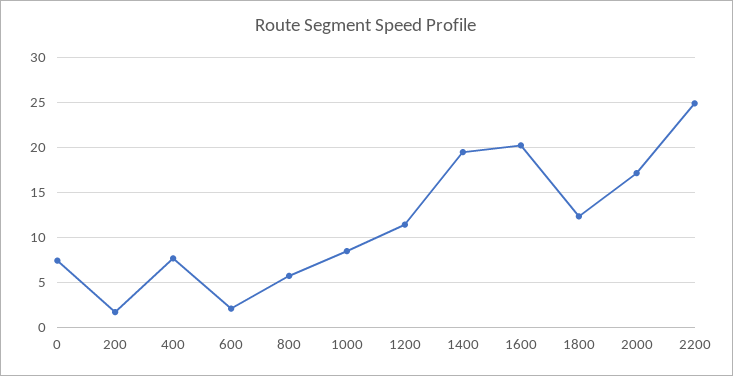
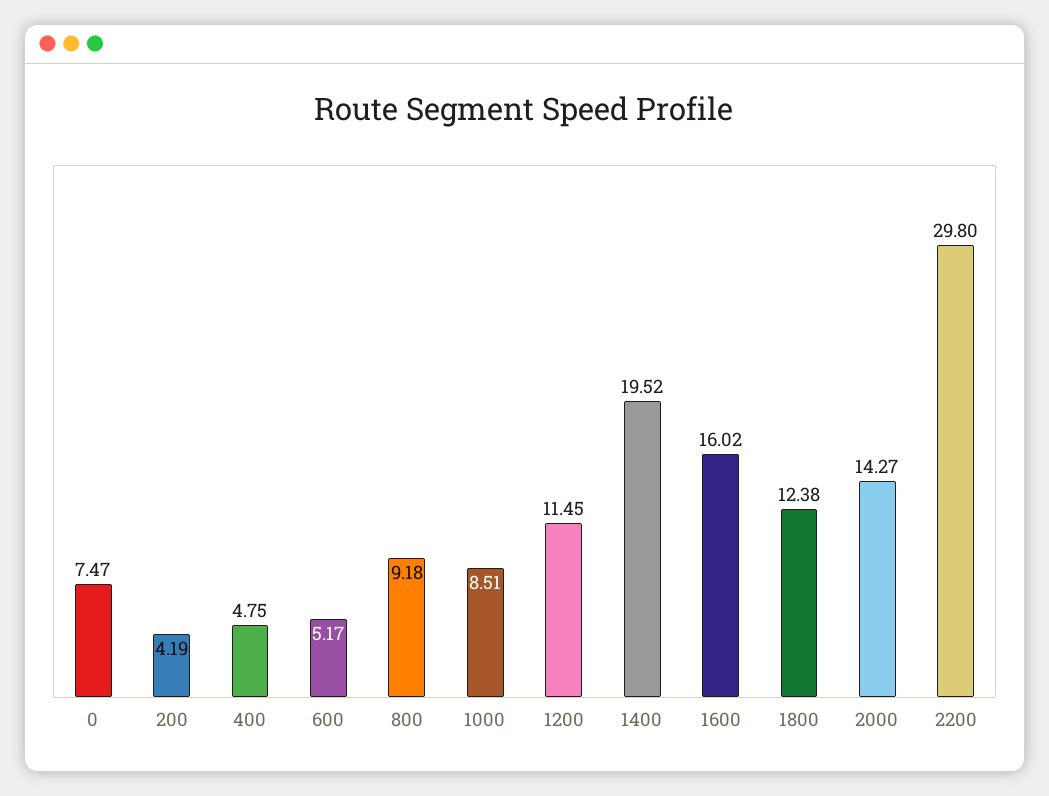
200: 2 -> 4.19
400: 8 -> 4.75
600: 2 -> 5.17
800: 6 -> 9.18
1600: 20 -> 16.02
2000: 17 -> 14.27
2200: 25 -> 29.8

